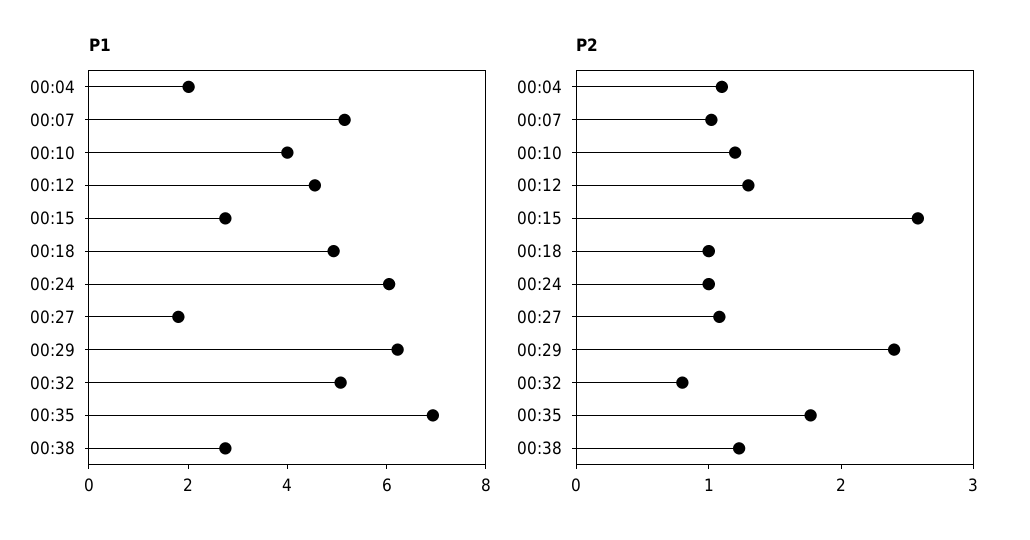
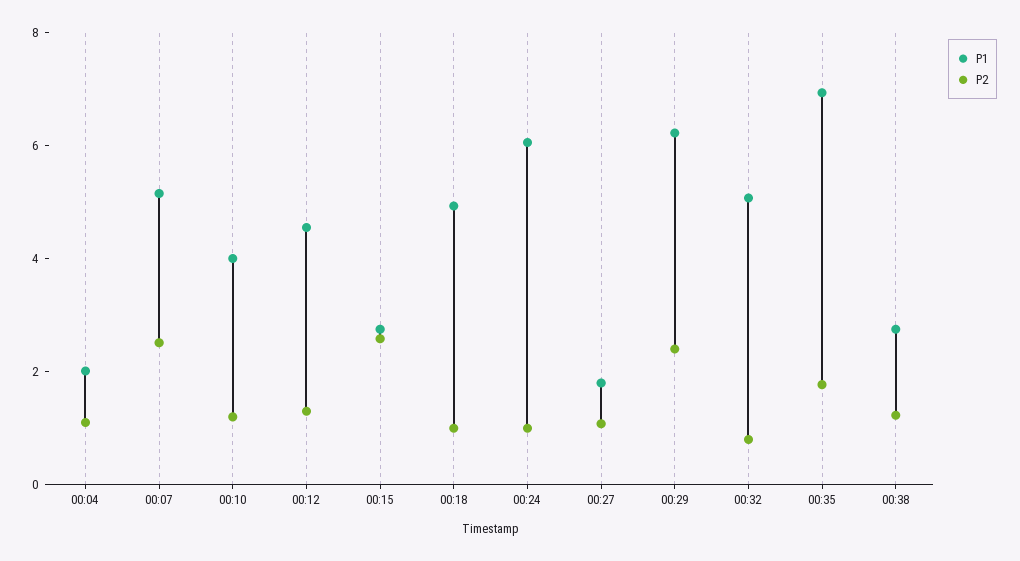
P2, 00:07: 1 -> 2.5

